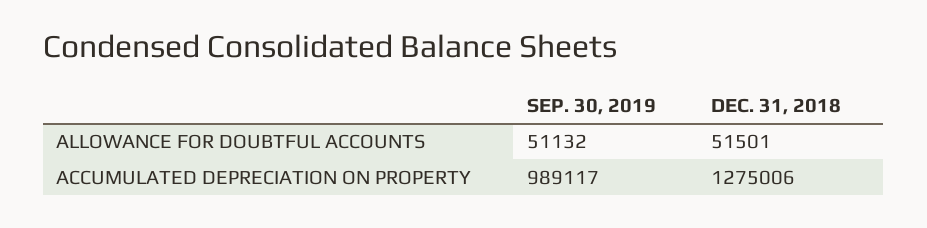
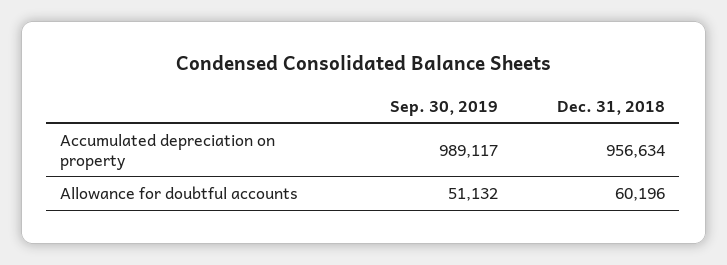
DEC. 31, 2018, ALLOWANCE FOR DOUBTFUL ACCOUNTS: 51501 -> 60196
DEC. 31, 2018, ACCUMULATED DEPRECIATION ON PROPERTY: 1275006 -> 956634

